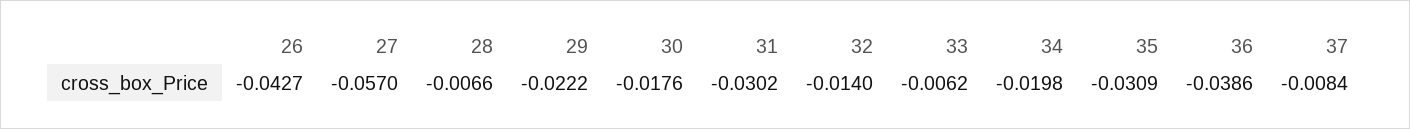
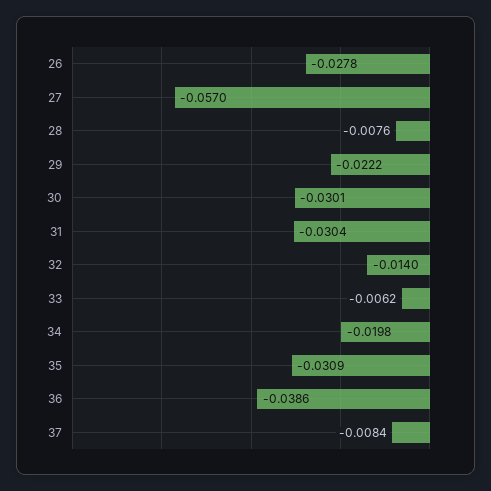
26: -0.0427 -> -0.0278
28: -0.0066 -> -0.0076
30: -0.0176 -> -0.0301
31: -0.0302 -> -0.0304

